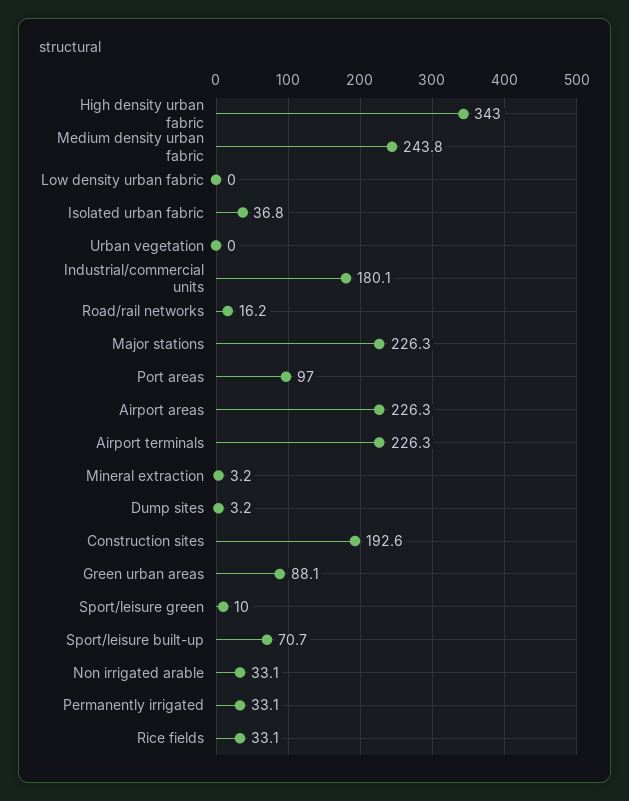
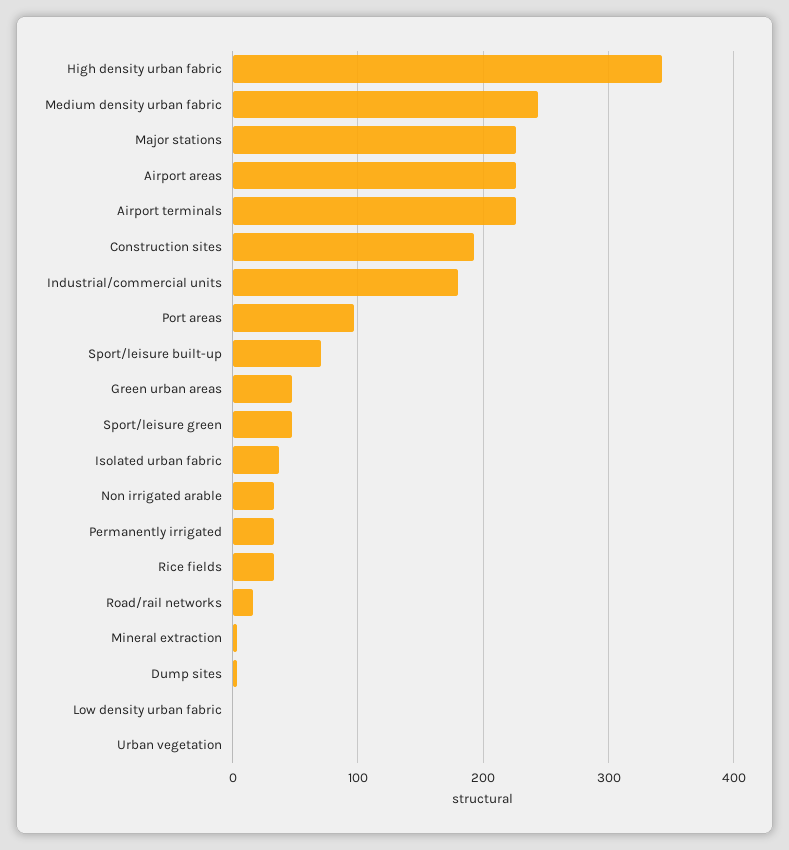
Green urban areas: 88.1 -> 50
Sport/leisure green: 10 -> 50

